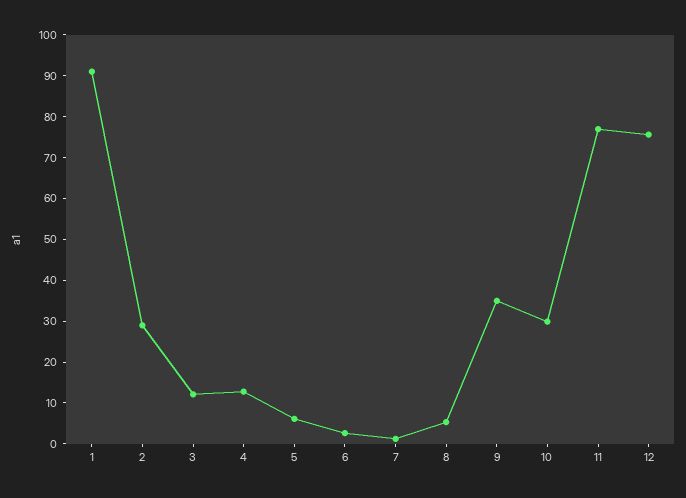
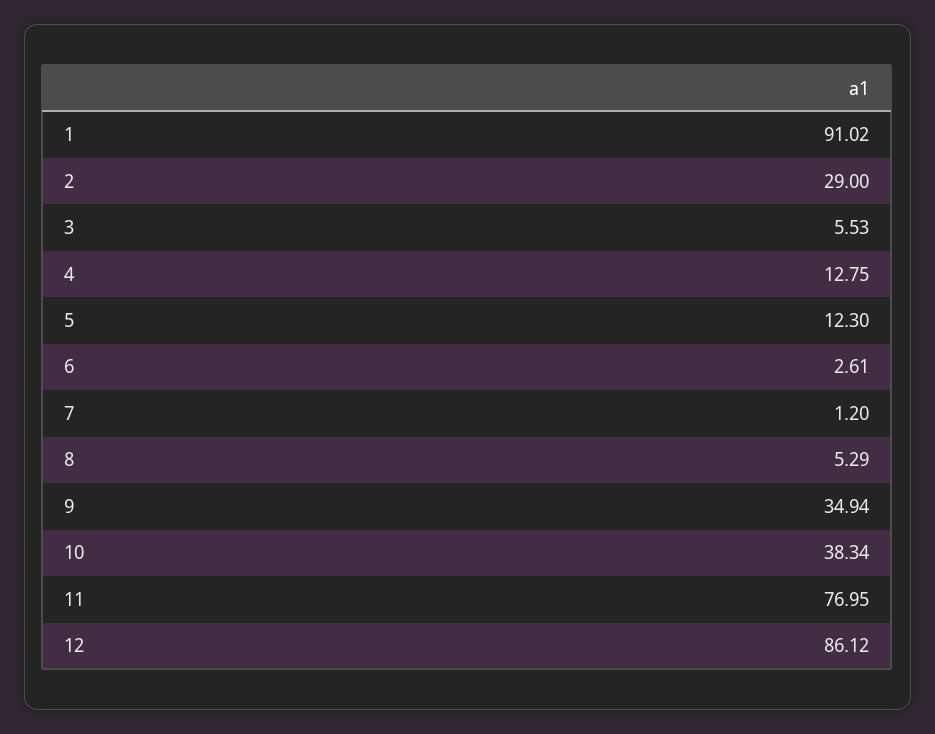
3: 12 -> 5.53
5: 6 -> 12.3
10: 30 -> 38.34
12: 76 -> 86.12

